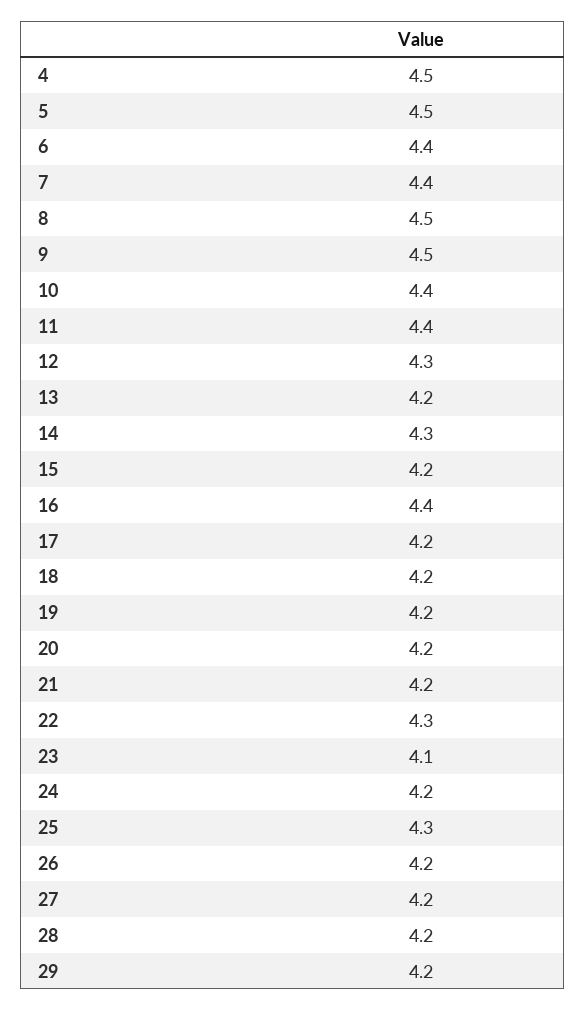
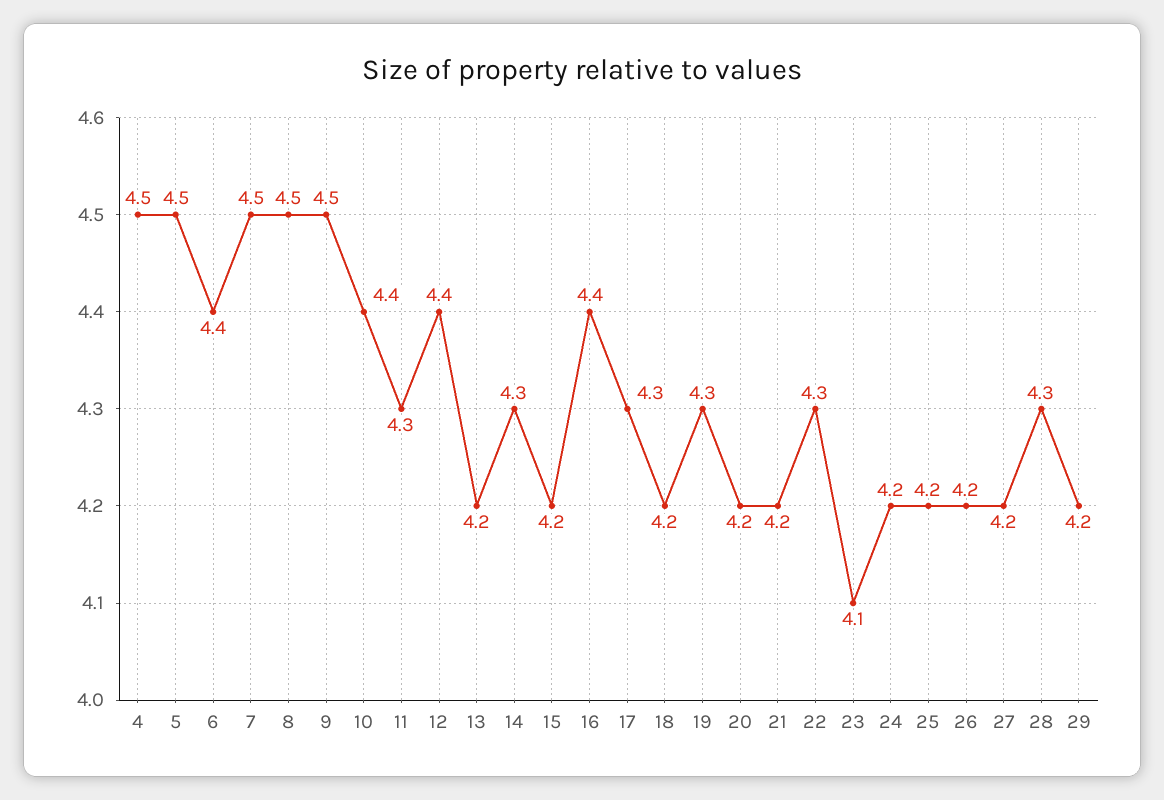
7: 4.4 -> 4.5
11: 4.4 -> 4.3
12: 4.3 -> 4.4
17: 4.2 -> 4.3
19: 4.2 -> 4.3
25: 4.3 -> 4.2
28: 4.2 -> 4.3

